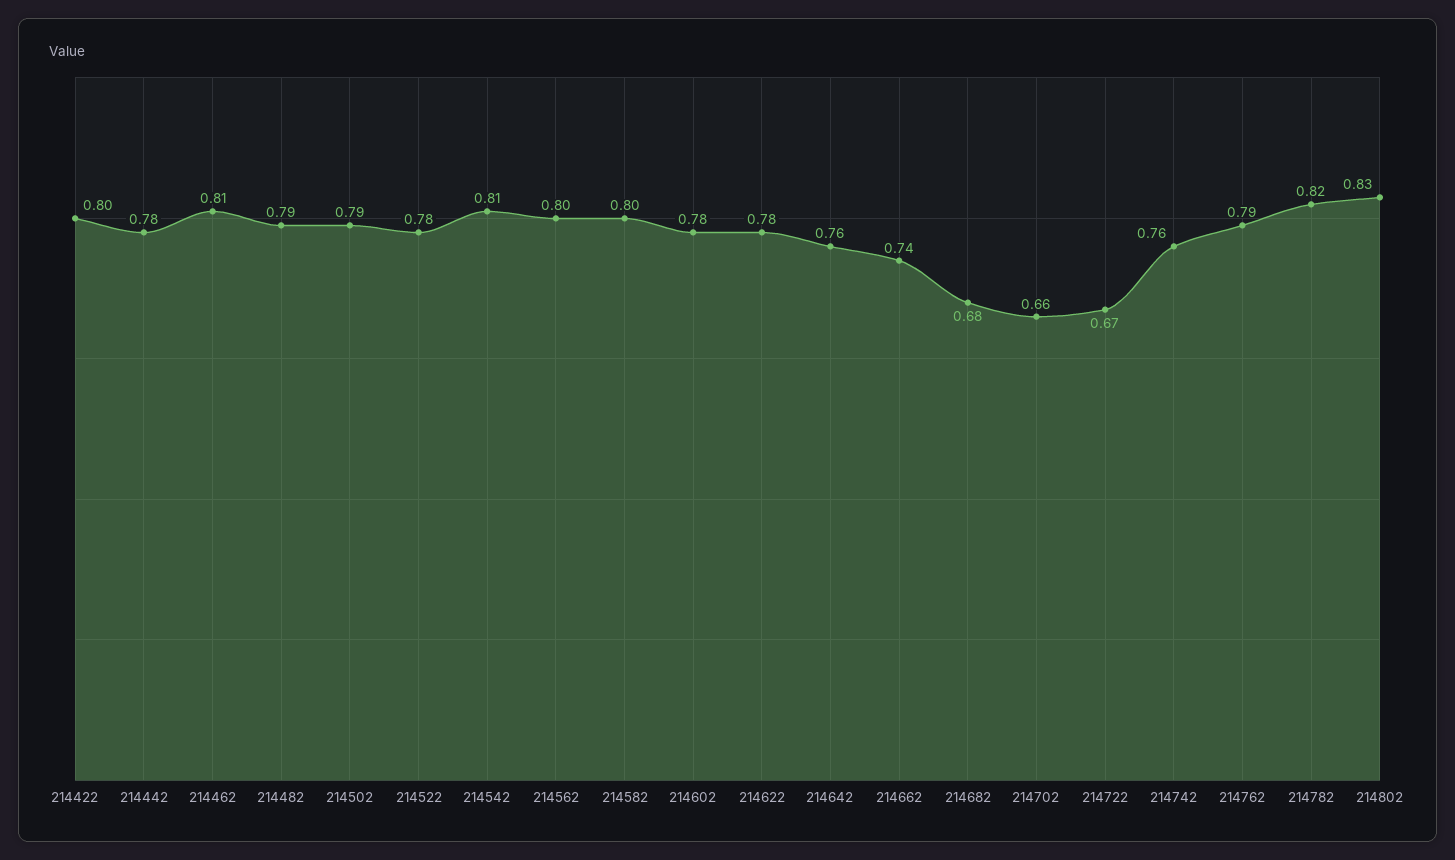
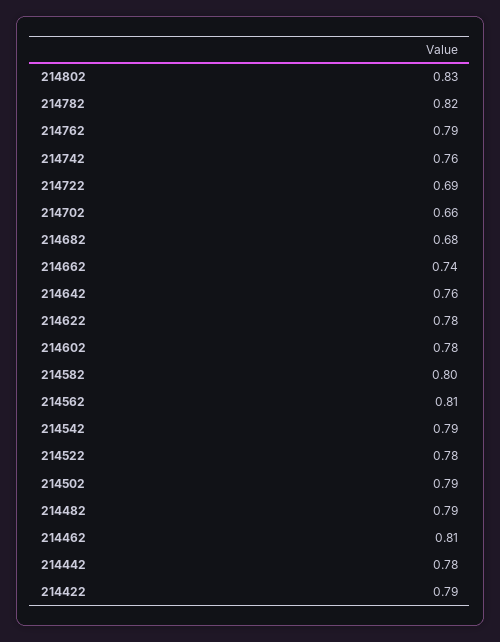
214422: 0.8 -> 0.79
214542: 0.81 -> 0.79
214562: 0.8 -> 0.81
214722: 0.67 -> 0.69

